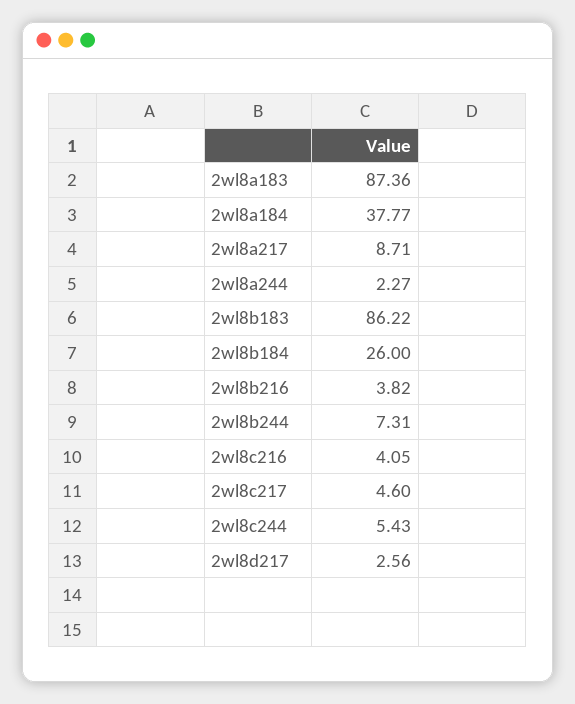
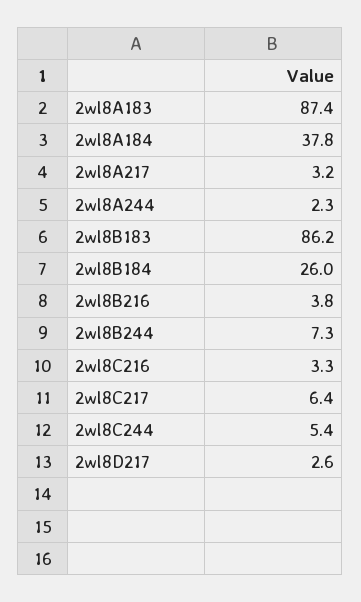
2wl8a217: 8.71 -> 3.2
2wl8c216: 4.05 -> 3.3
2wl8c217: 4.6 -> 6.4

